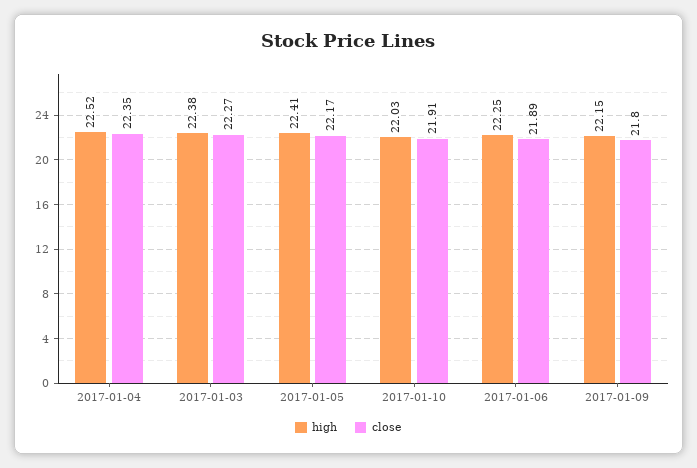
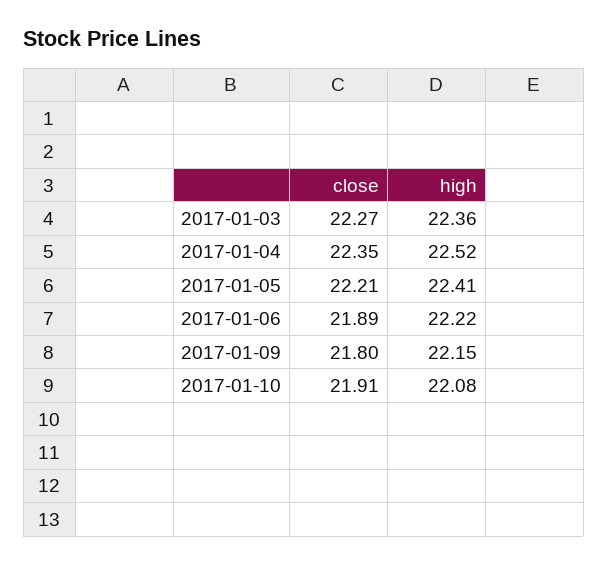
high, 2017-01-03: 22.38 -> 22.36
close, 2017-01-05: 22.17 -> 22.21
high, 2017-01-10: 22.03 -> 22.08
high, 2017-01-06: 22.25 -> 22.22

